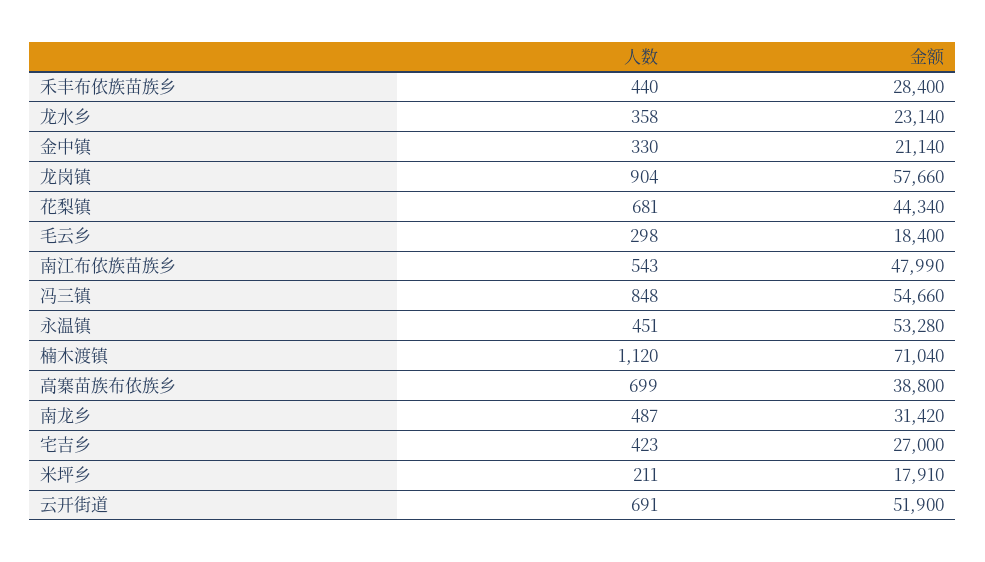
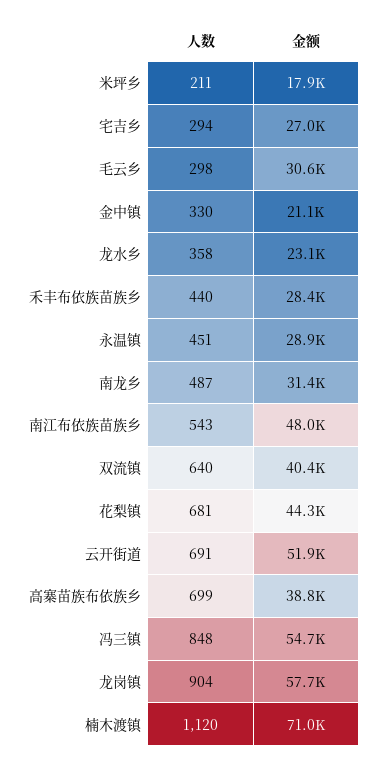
金额, 毛云乡: 18400 -> 30600
金额, 永温镇: 53280 -> 28900
人数, 宅吉乡: 423 -> 294
人数, 双流镇: none -> 640
金额, 双流镇: none -> 40400

